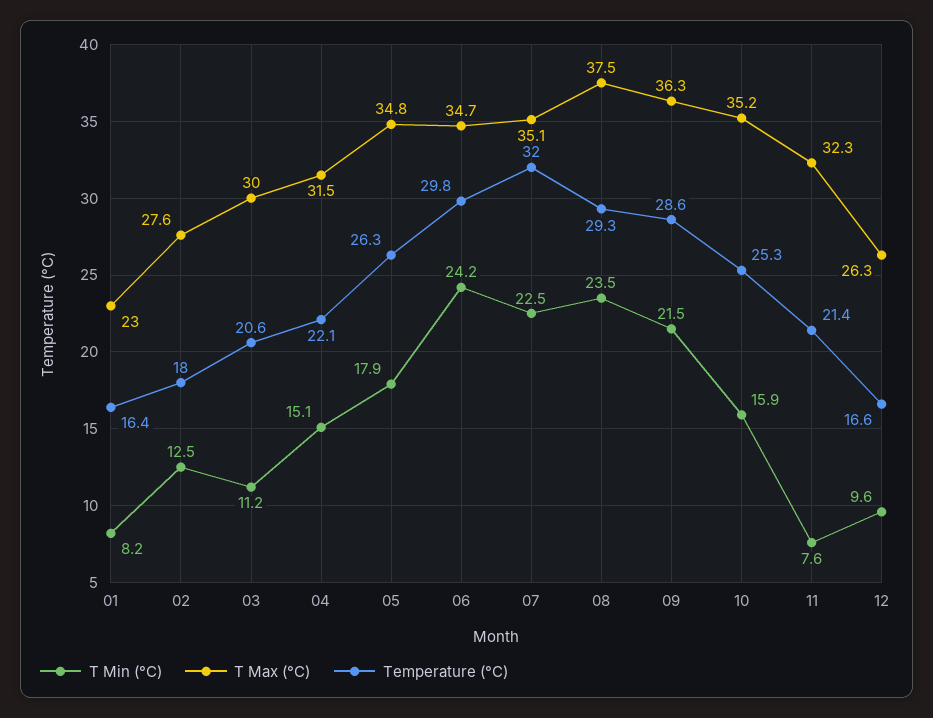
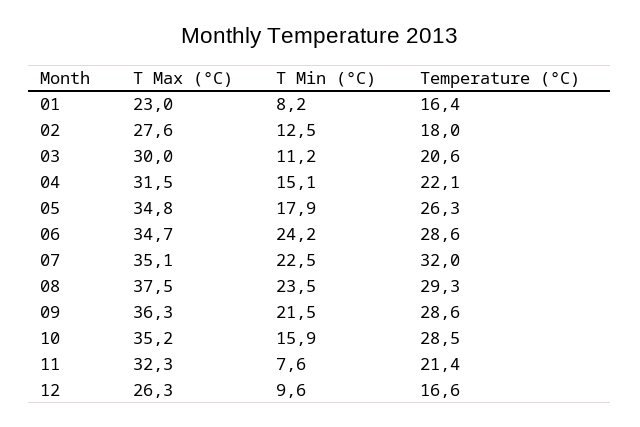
Temperature (°C), 06: 29.8 -> 28.6
Temperature (°C), 10: 25.3 -> 28.5

